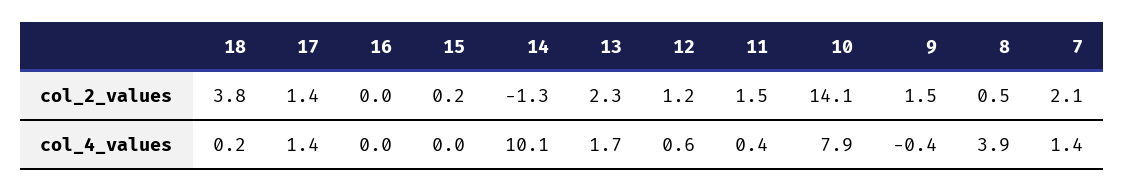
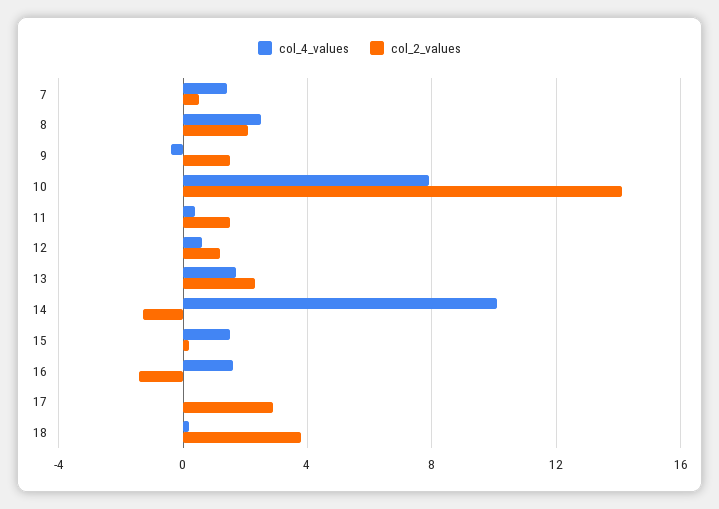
col_2_values, 17: 1.4 -> 3
col_2_values, 16: 0 -> -1.5
col_2_values, 8: 0.5 -> 2
col_2_values, 7: 2.1 -> 0.5
col_4_values, 17: 1.4 -> 0
col_4_values, 16: 0 -> 1.5
col_4_values, 15: 0 -> 1.5
col_4_values, 8: 3.9 -> 2.5

